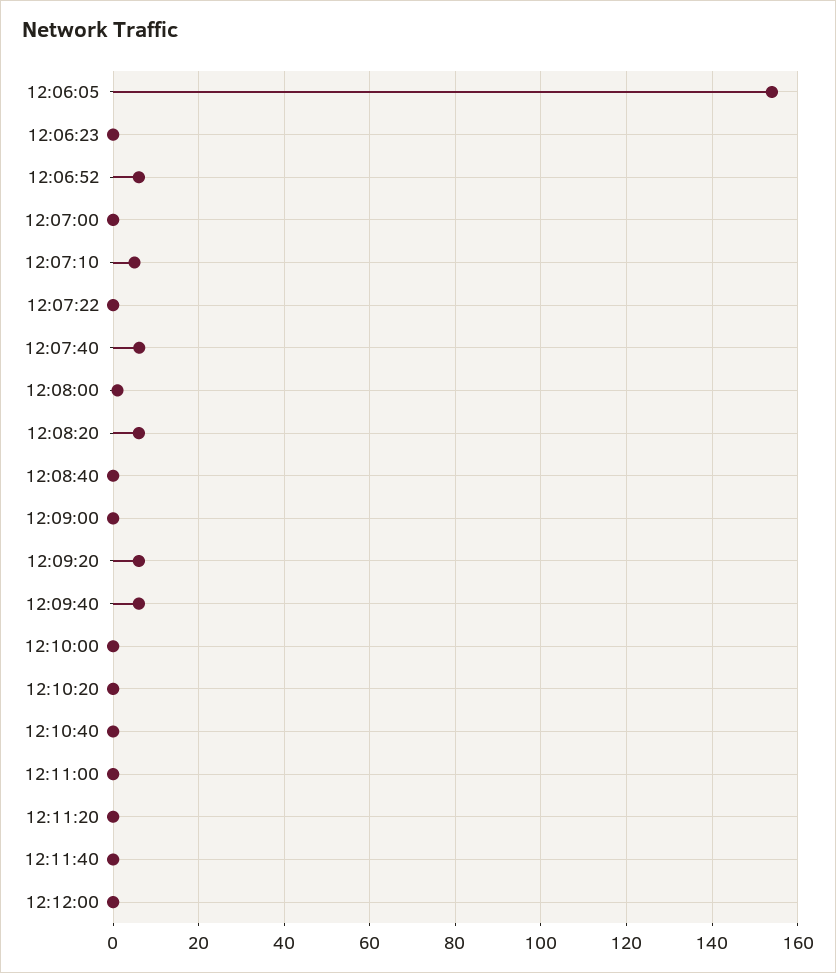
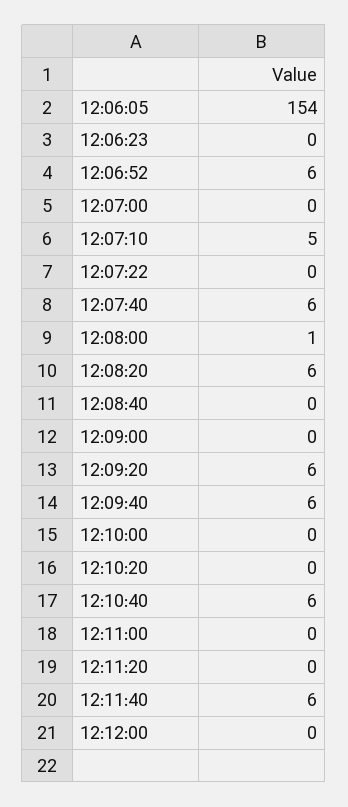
12:10:40: 0 -> 6
12:11:40: 0 -> 6

